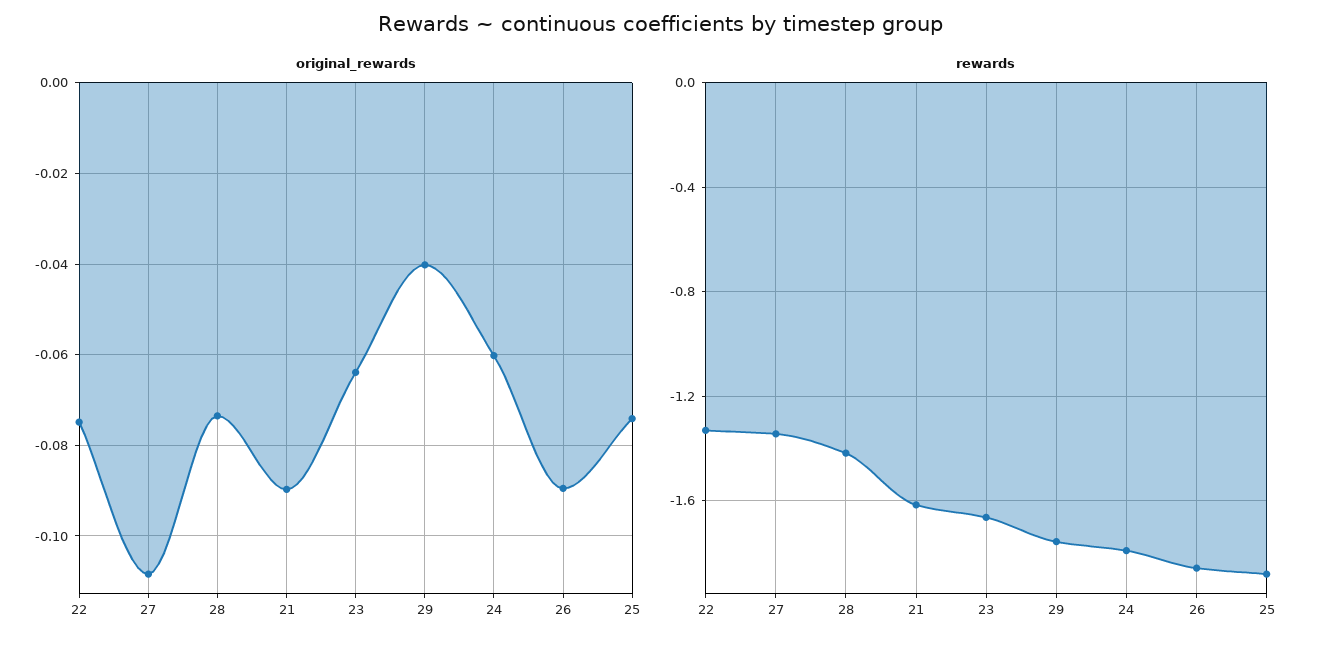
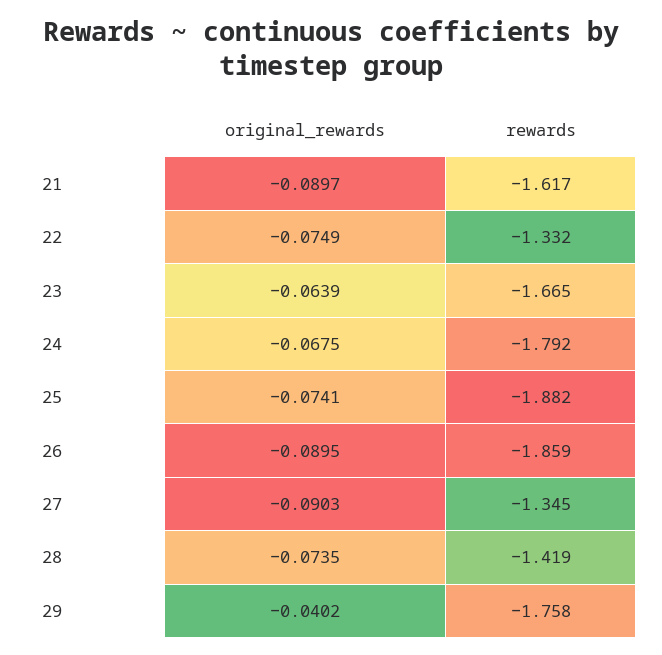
original_rewards, 27: -0.108 -> -0.0903
original_rewards, 24: -0.06 -> -0.0675

